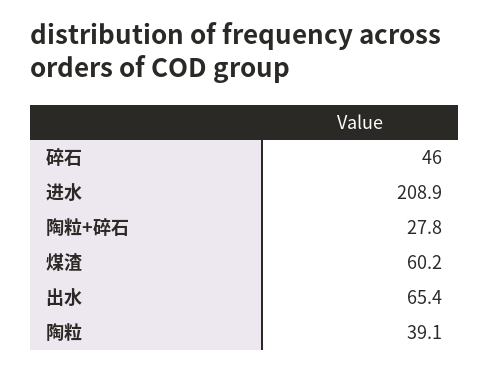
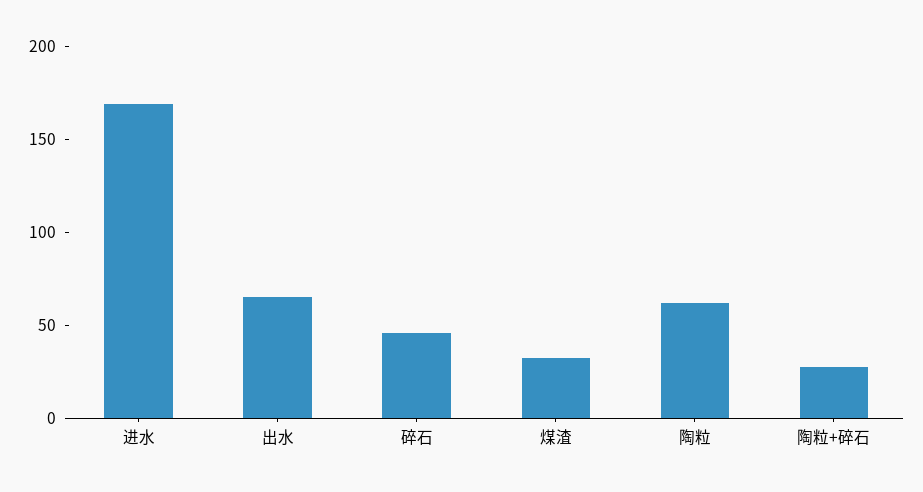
进水: 208.9 -> 170
煤渣: 60.2 -> 30
陶粒: 39.1 -> 60

